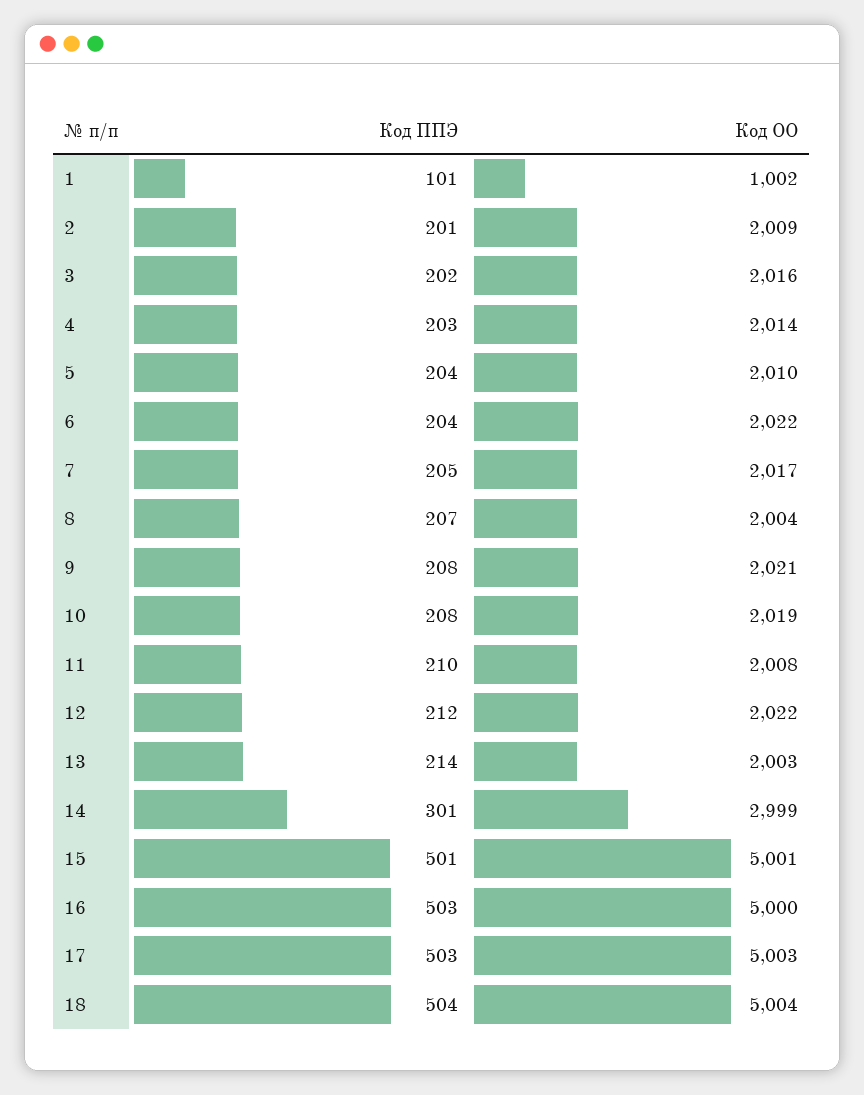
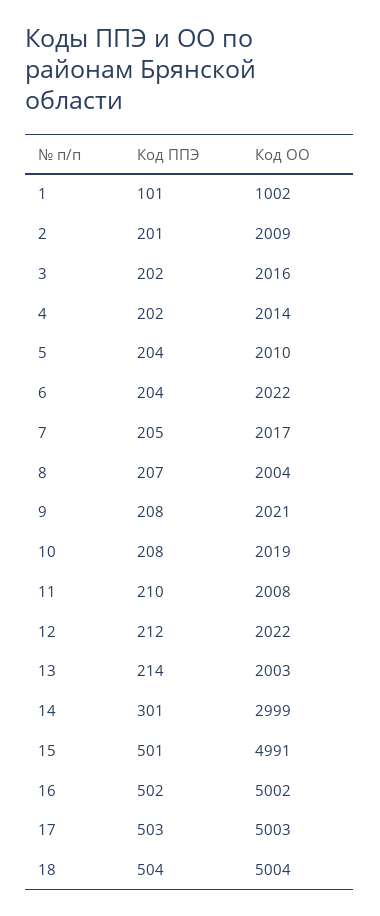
Код ППЭ, 4: 203 -> 202
Код ОО, 15: 5001 -> 4991
Код ППЭ, 16: 503 -> 502
Код ОО, 16: 5000 -> 5002

